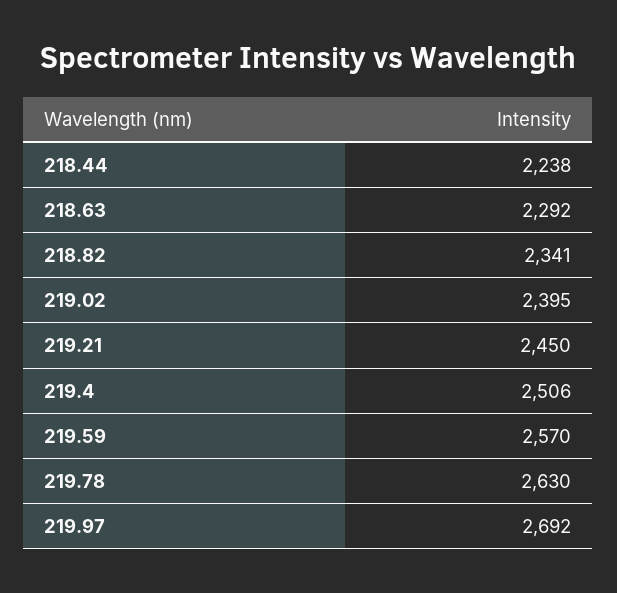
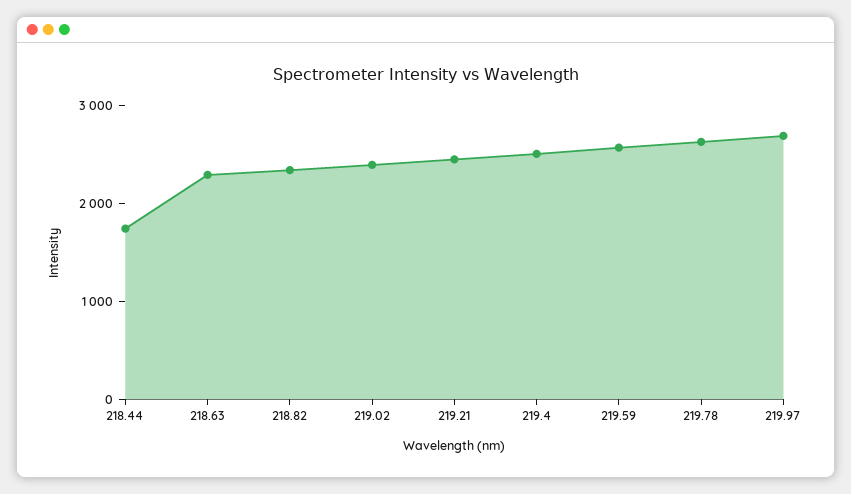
218.44: 2238 -> 1800

